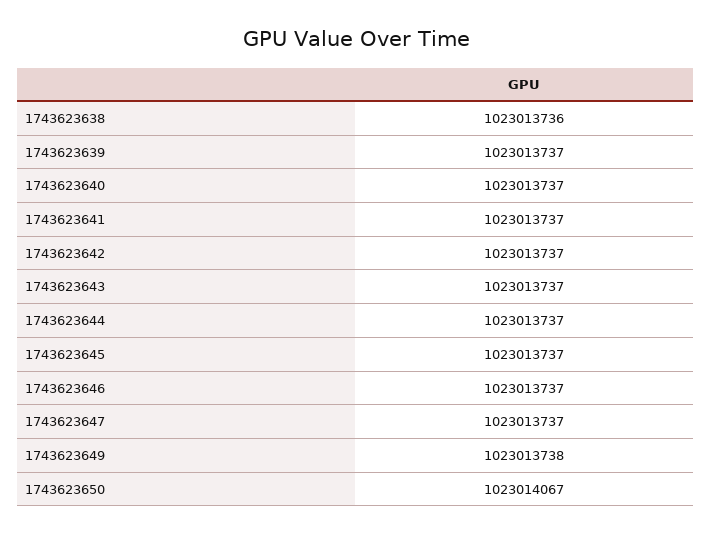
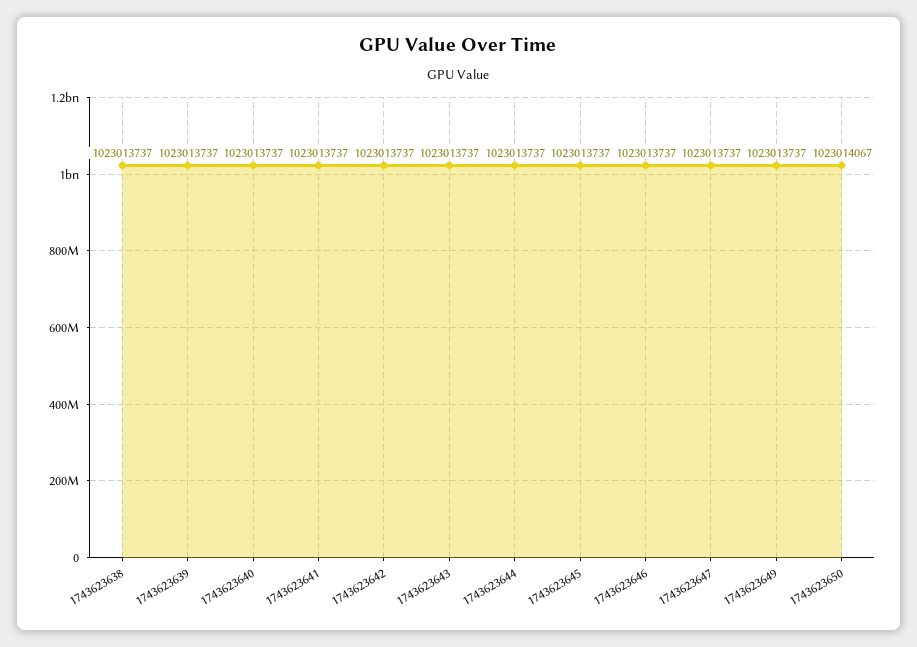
1743623638: 1023013736 -> 1023013737
1743623649: 1023013738 -> 1023013737

